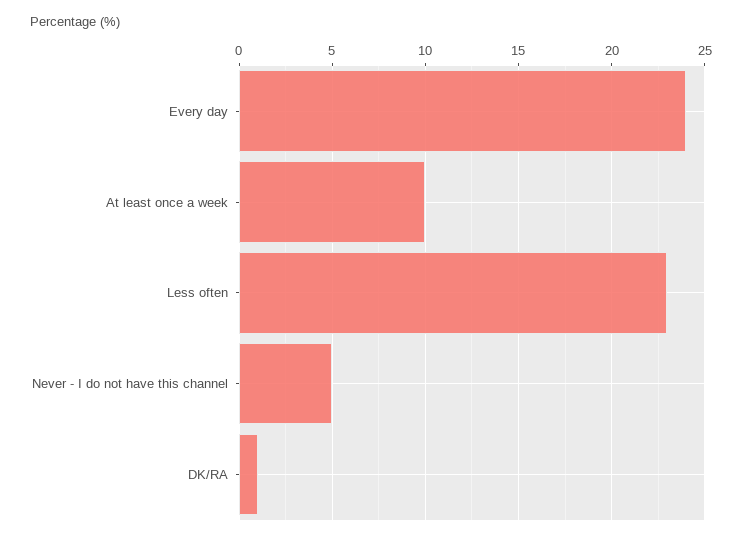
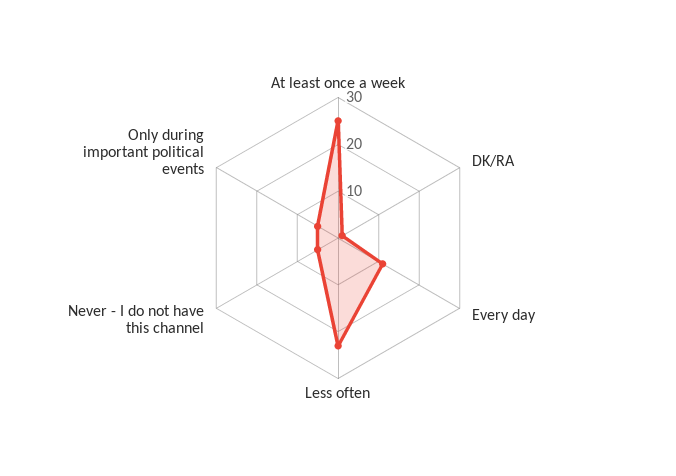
Every day: 24 -> 10
At least once a week: 10 -> 25
Only during important political events: none -> 5

